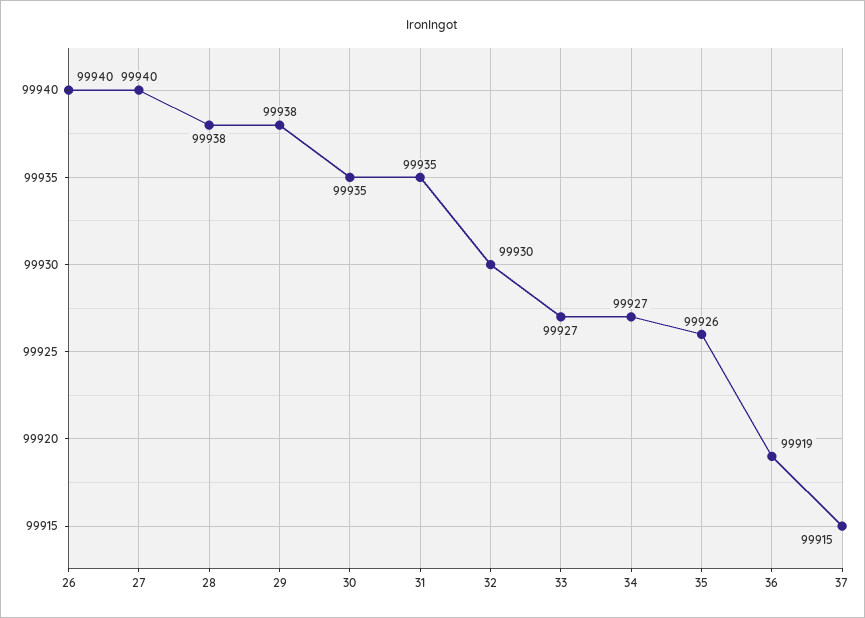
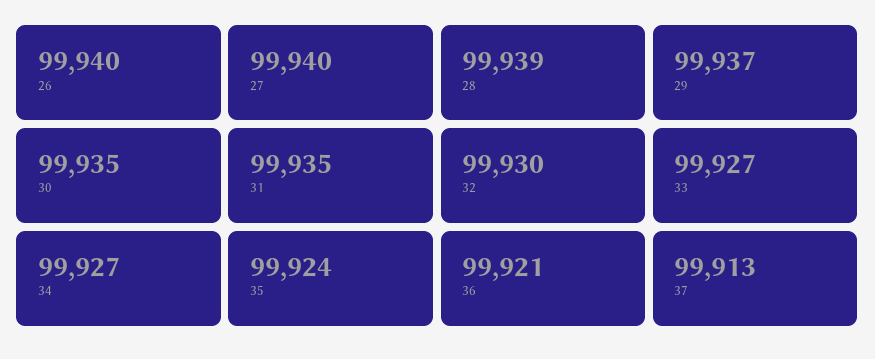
28: 99938 -> 99939
29: 99938 -> 99937
35: 99926 -> 99924
36: 99919 -> 99921
37: 99915 -> 99913

